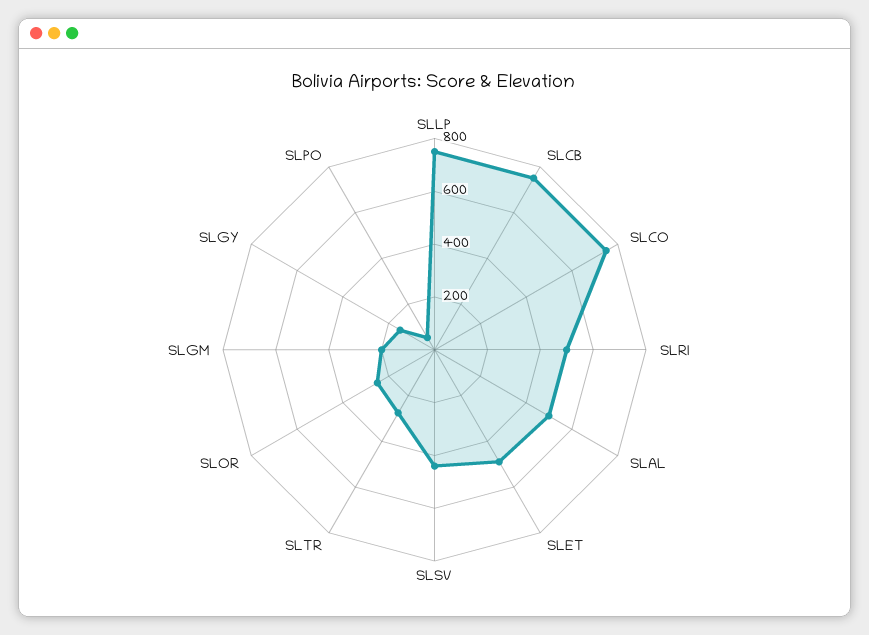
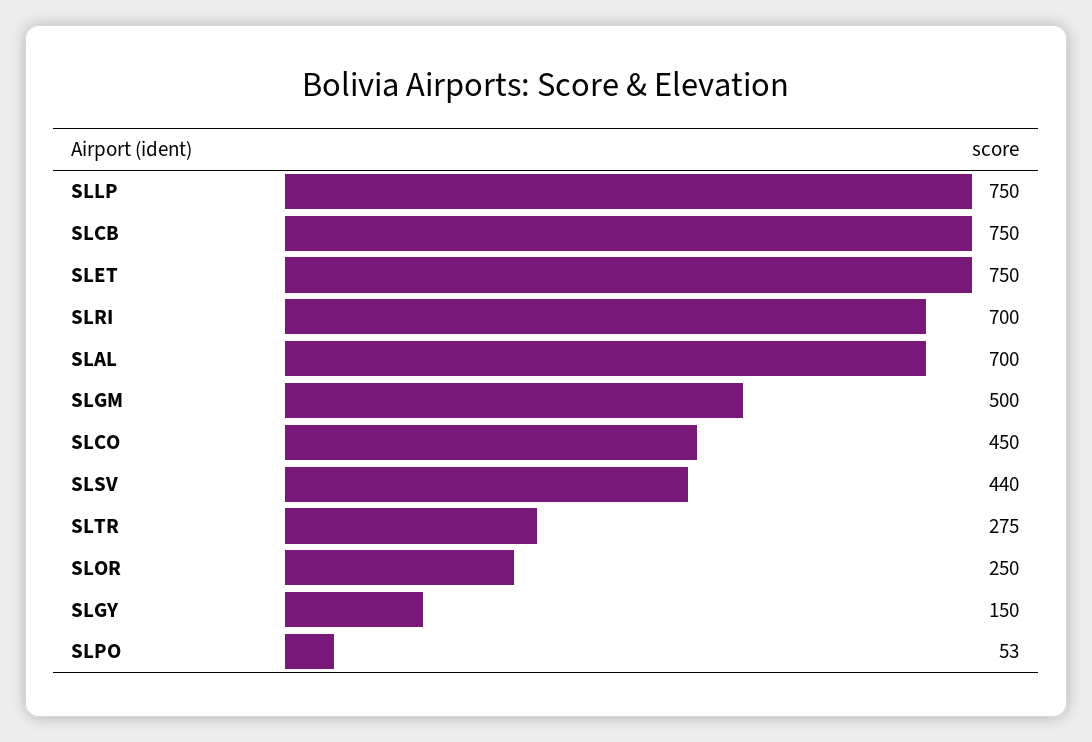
SLCO: 750 -> 450
SLRI: 500 -> 700
SLAL: 500 -> 700
SLET: 500 -> 750
SLGM: 200 -> 500

